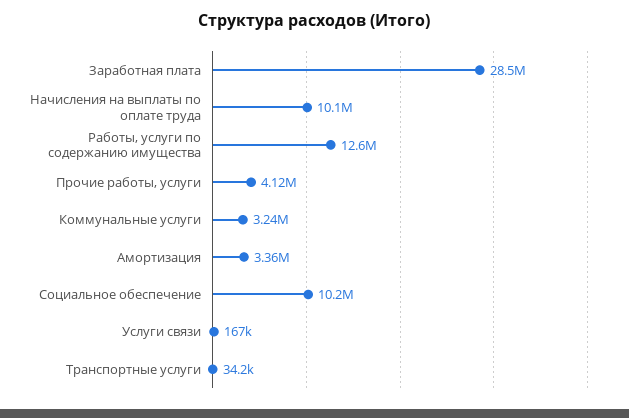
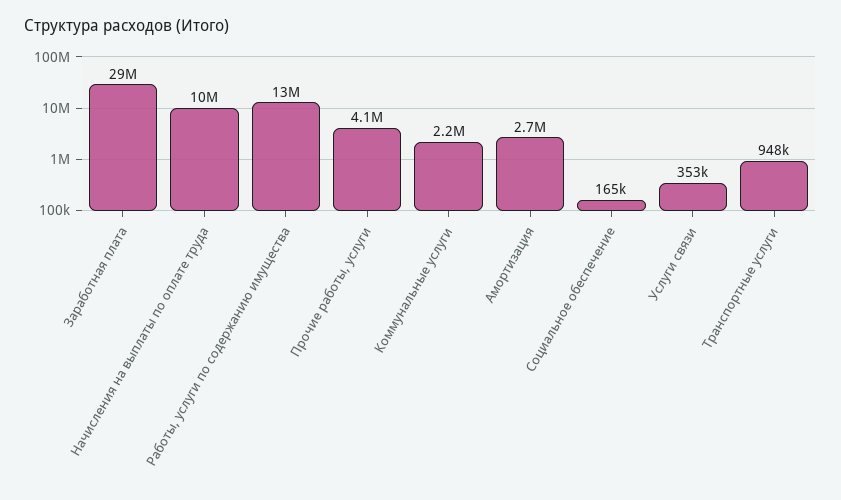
Коммунальные услуги: 3240000 -> 2200000
Амортизация: 3360000 -> 2700000
Социальное обеспечение: 10200000 -> 165000
Услуги связи: 167000 -> 353000
Транспортные услуги: 34200 -> 948000

